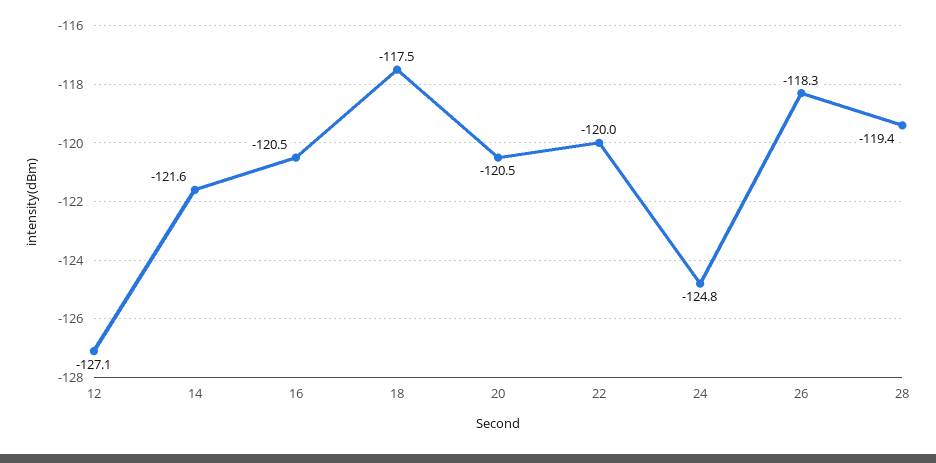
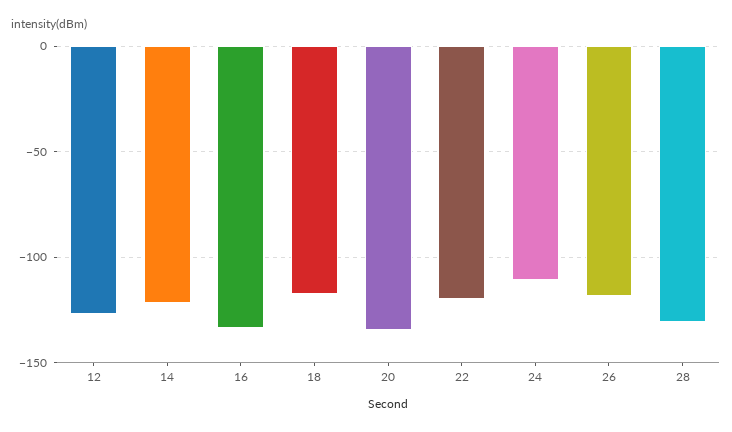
16: -120.5 -> -135
20: -120.5 -> -135
24: -124.8 -> -110
28: -119.4 -> -130

